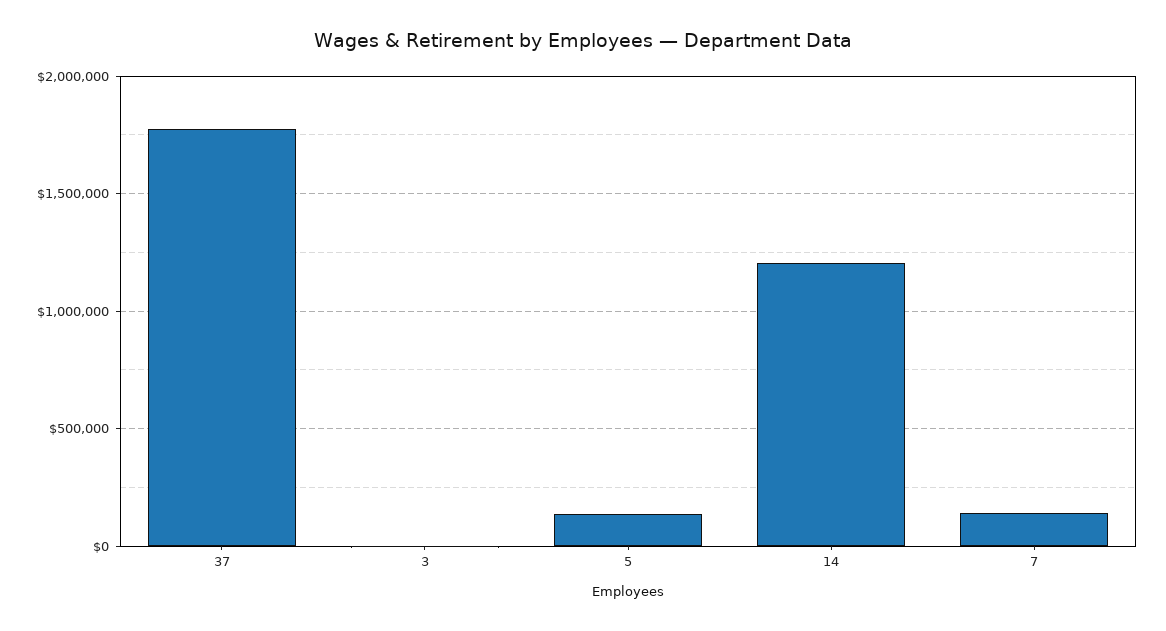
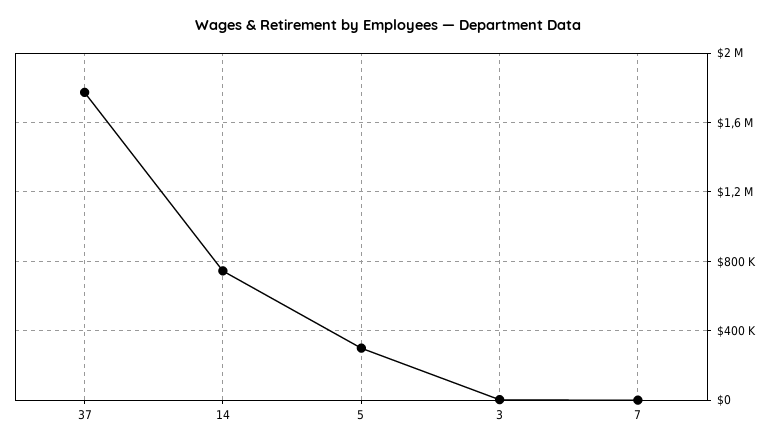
5: 150000 -> 300000
14: 1200000 -> 750000
7: 150000 -> 0

